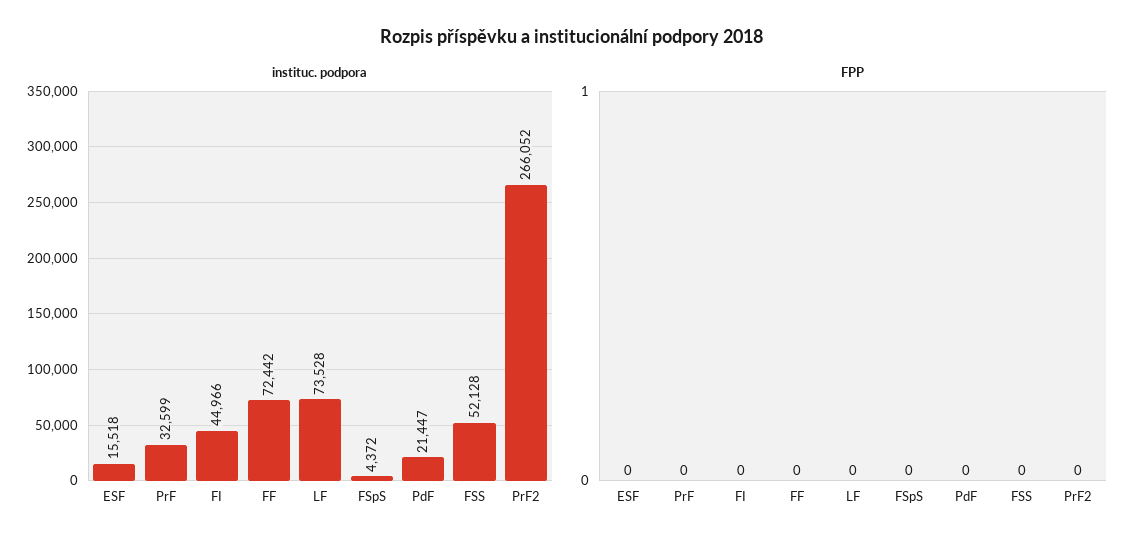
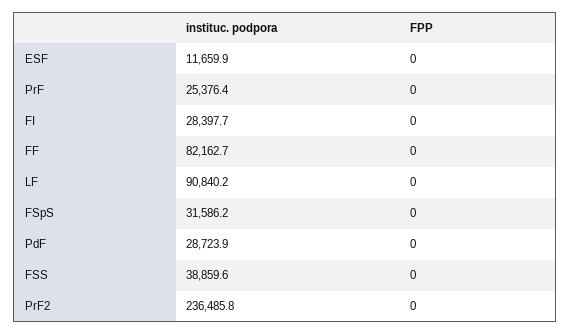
instituc. podpora, ESF: 15518 -> 11659.9
instituc. podpora, PrF: 32599 -> 25376.4
instituc. podpora, FI: 44966 -> 28397.7
instituc. podpora, FF: 72442 -> 82162.7
instituc. podpora, LF: 73528 -> 90840.2
instituc. podpora, FSpS: 4372 -> 31586.2
instituc. podpora, PdF: 21447 -> 28723.9
instituc. podpora, FSS: 52128 -> 38859.6
instituc. podpora, PrF2: 266052 -> 236485.8

